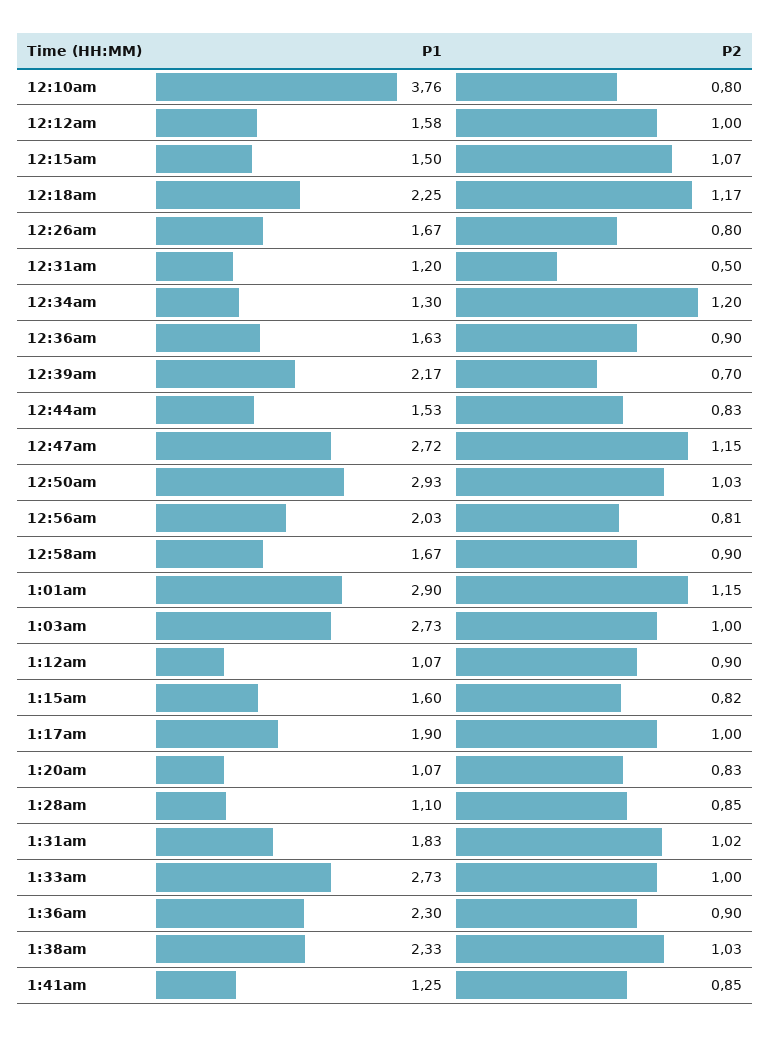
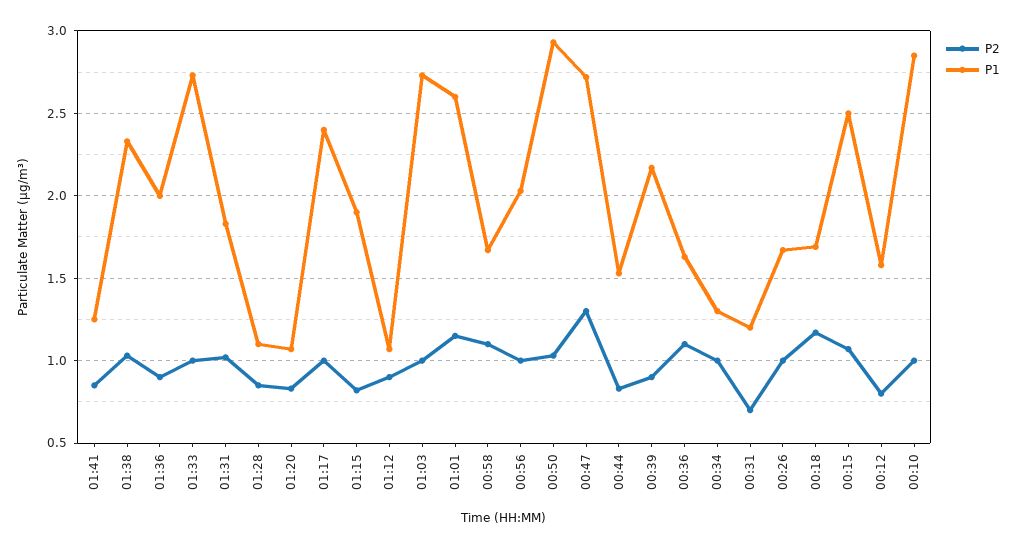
P1, 12:10am: 3.76 -> 2.85
P2, 12:10am: 0.8 -> 1
P2, 12:12am: 1 -> 0.8
P1, 12:15am: 1.5 -> 2.5
P1, 12:18am: 2.25 -> 1.7
P2, 12:26am: 0.8 -> 1
P2, 12:31am: 0.5 -> 0.7
P2, 12:34am: 1.2 -> 1
P2, 12:36am: 0.9 -> 1.1
P2, 12:39am: 0.7 -> 0.9
P2, 12:47am: 1.15 -> 1.3
P2, 12:56am: 0.81 -> 1
P2, 12:58am: 0.9 -> 1.1
P1, 1:01am: 2.9 -> 2.6
P1, 1:15am: 1.6 -> 1.9
P1, 1:17am: 1.9 -> 2.4
P1, 1:36am: 2.3 -> 2

